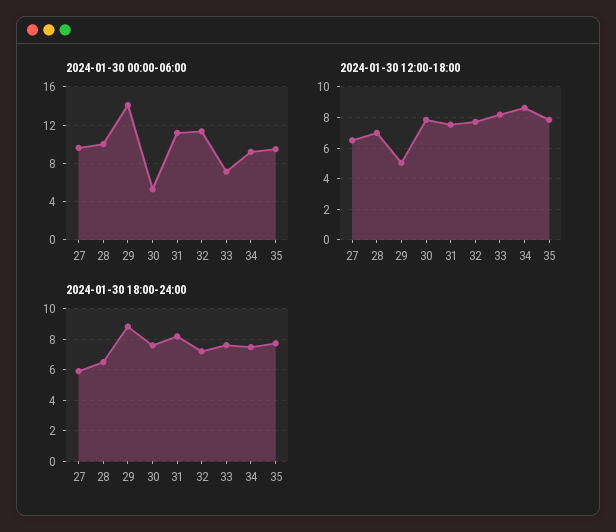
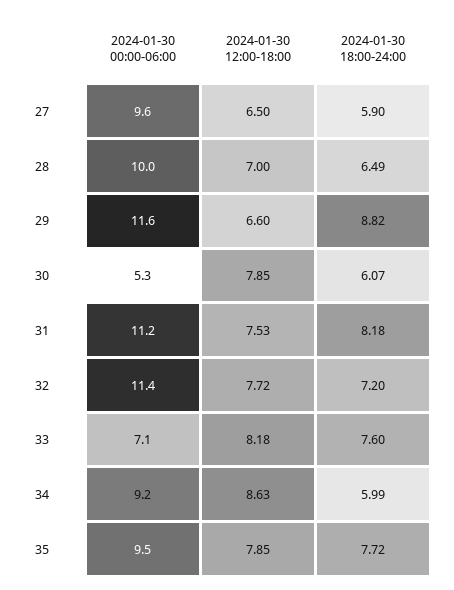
2024-01-30 00:00-06:00, 29: 14 -> 11.6
2024-01-30 12:00-18:00, 29: 5 -> 6.6
2024-01-30 18:00-24:00, 30: 7.5 -> 6.07
2024-01-30 18:00-24:00, 34: 7.5 -> 5.99

